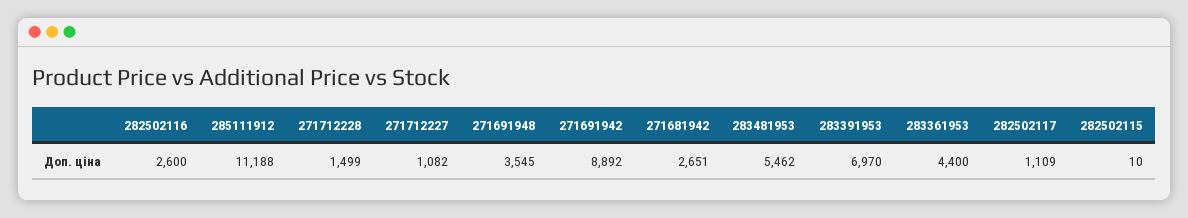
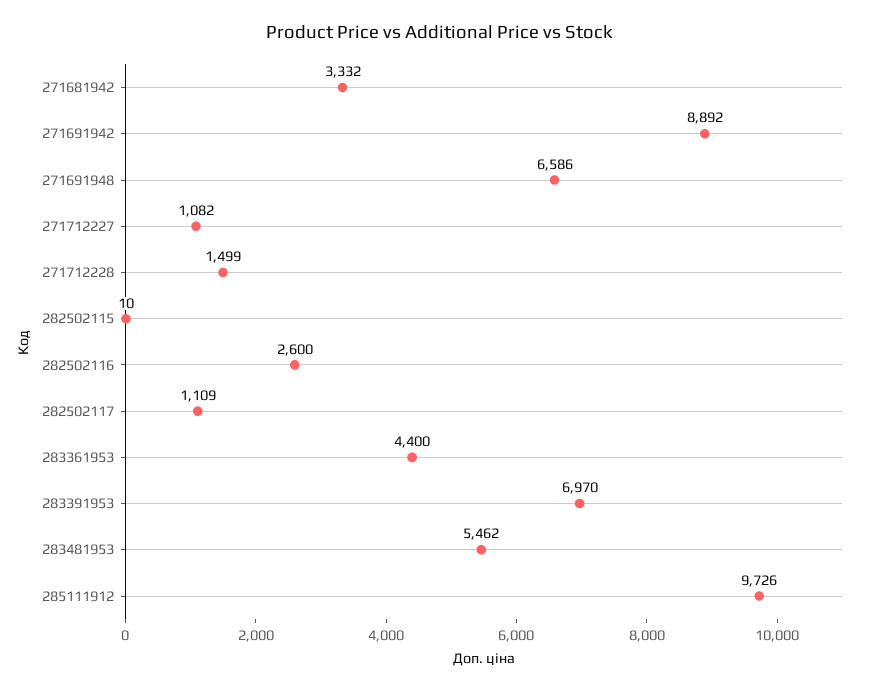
285111912: 11188 -> 9726
271691948: 3545 -> 6586
271681942: 2651 -> 3332

